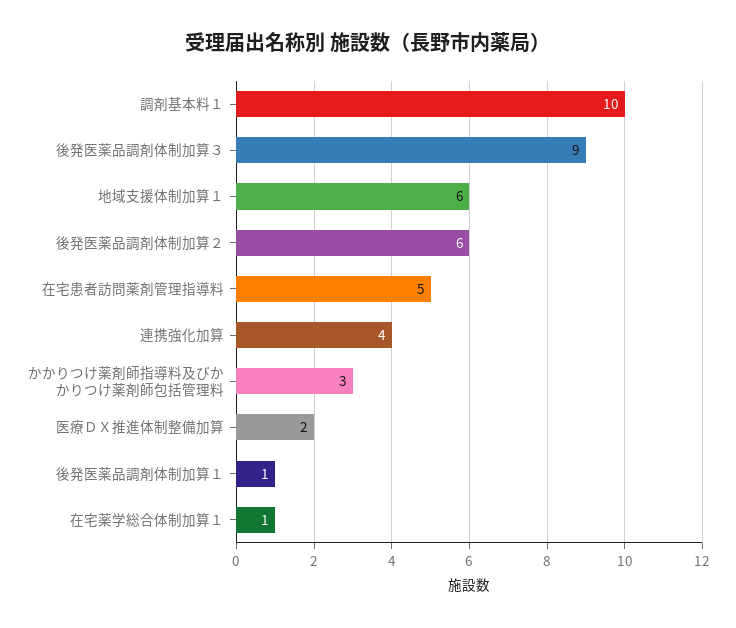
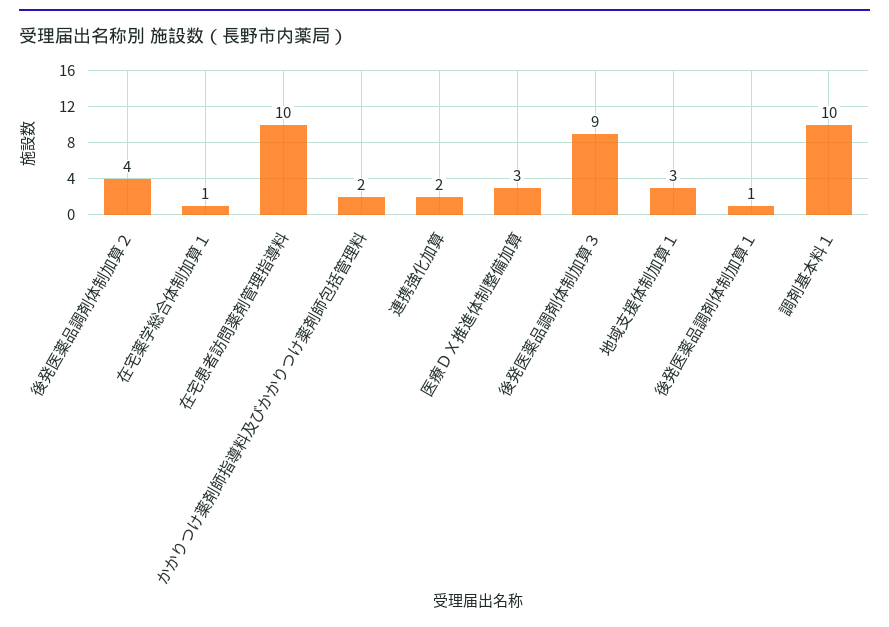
地域支援体制加算１: 6 -> 3
後発医薬品調剤体制加算２: 6 -> 4
在宅患者訪問薬剤管理指導料: 5 -> 10
連携強化加算: 4 -> 2
かかりつけ薬剤師指導料及びかかりつけ薬剤師包括管理料: 3 -> 2
医療ＤＸ推進体制整備加算: 2 -> 3

